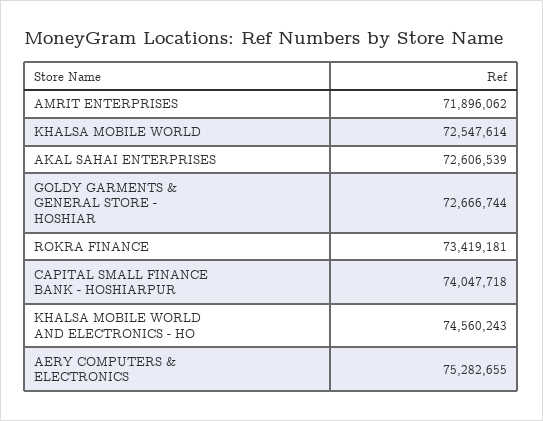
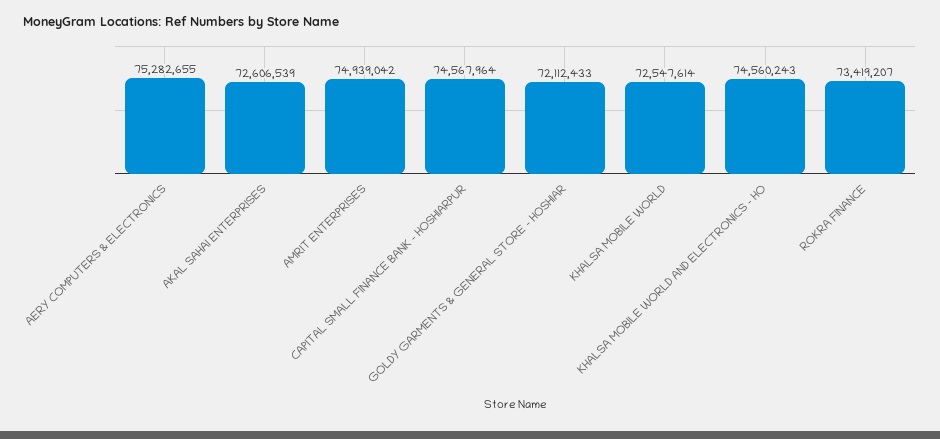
AMRIT ENTERPRISES: 71896062 -> 74939042
GOLDY GARMENTS & GENERAL STORE - HOSHIAR: 72666744 -> 72112433
ROKRA FINANCE: 73419181 -> 73419207
CAPITAL SMALL FINANCE BANK - HOSHIARPUR: 74047718 -> 74567964

